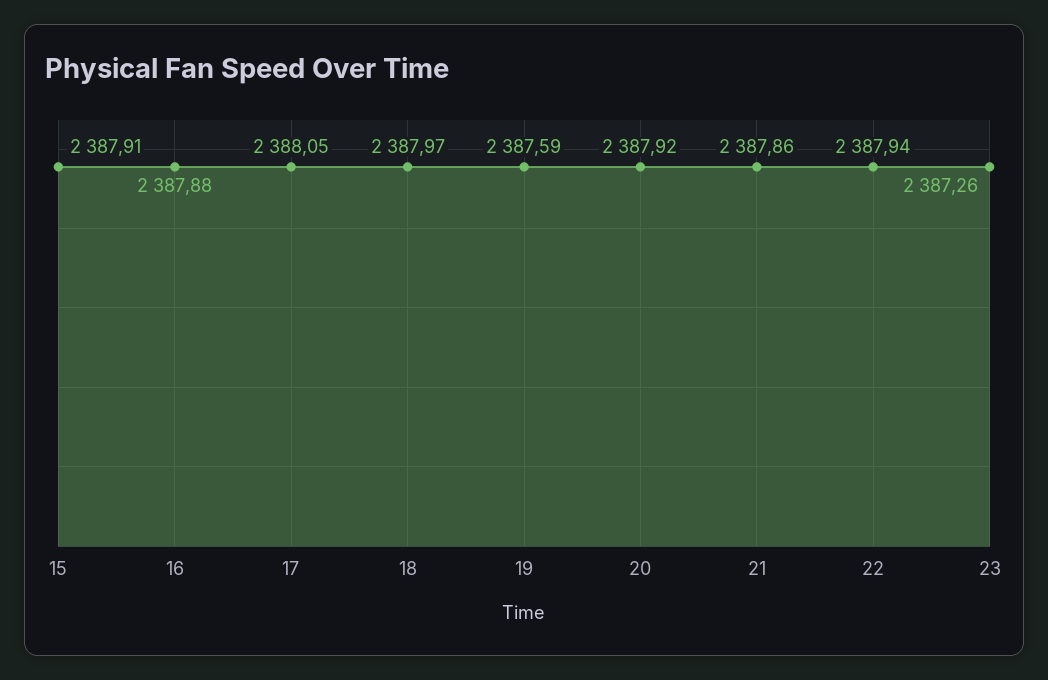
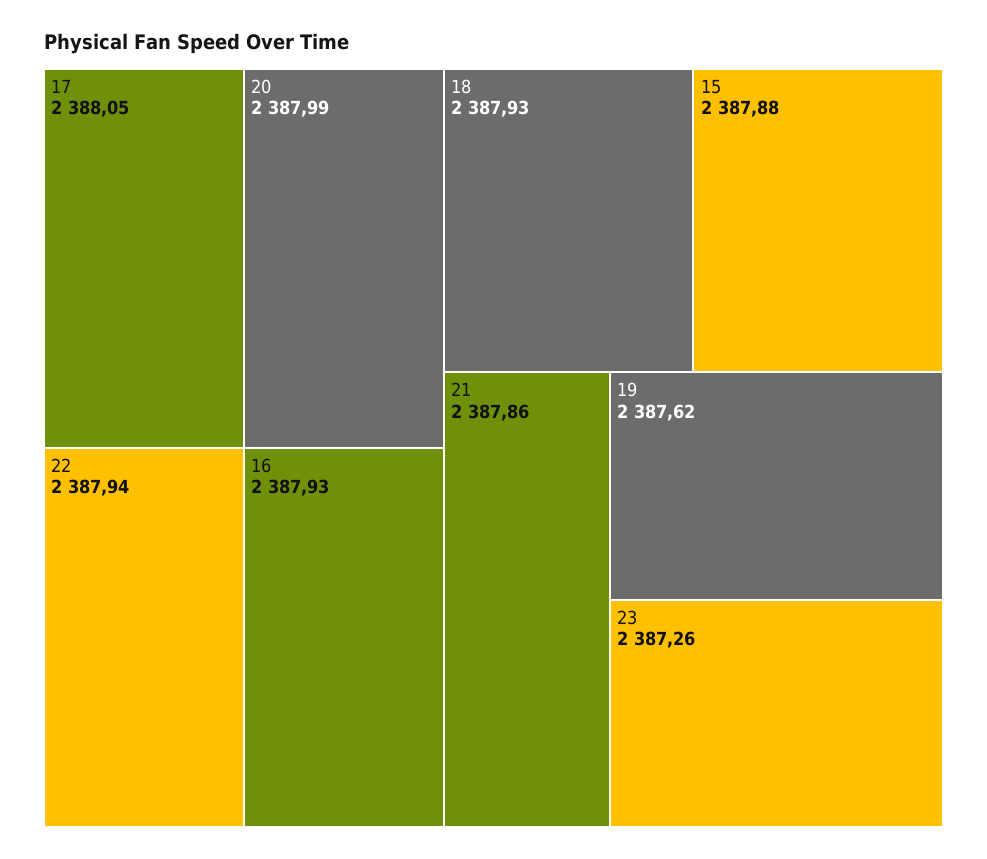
15: 2387.91 -> 2387.88
16: 2387.88 -> 2387.93
18: 2387.97 -> 2387.93
19: 2387.59 -> 2387.62
20: 2387.92 -> 2387.99

